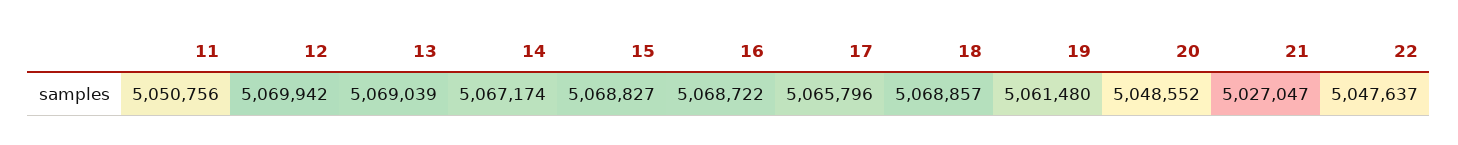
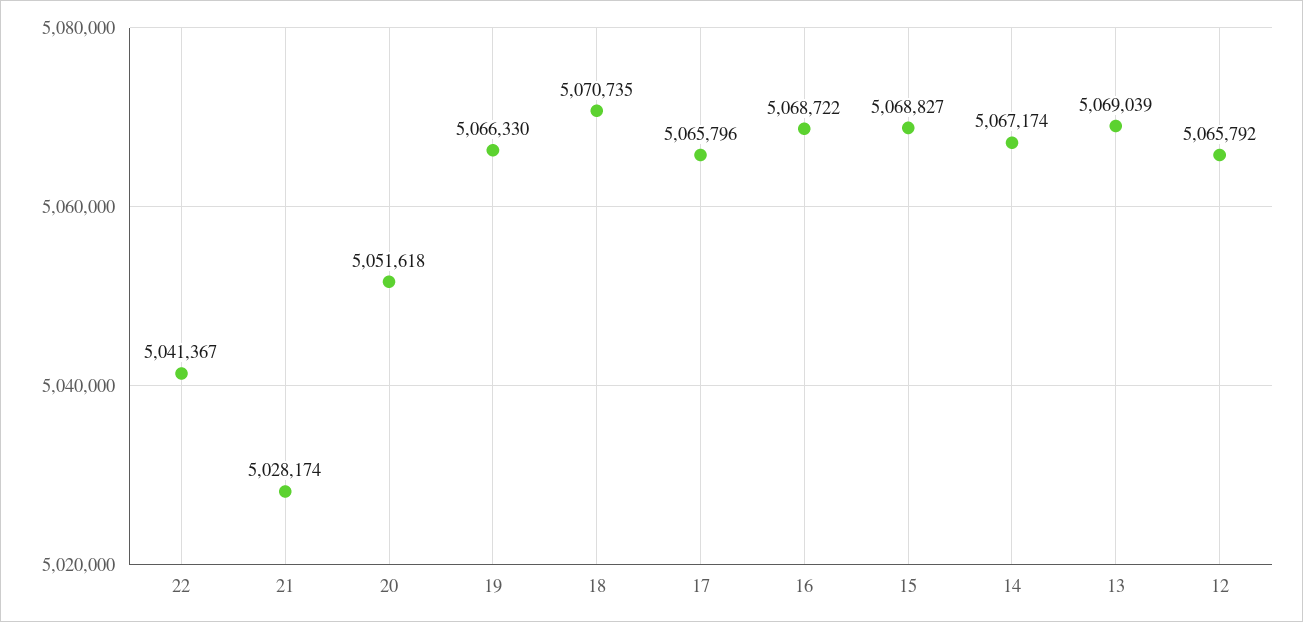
11: 5050756 -> none
12: 5069942 -> 5065792
18: 5068857 -> 5070735
19: 5061480 -> 5066330
20: 5048552 -> 5051618
21: 5027047 -> 5028174
22: 5047637 -> 5041367

